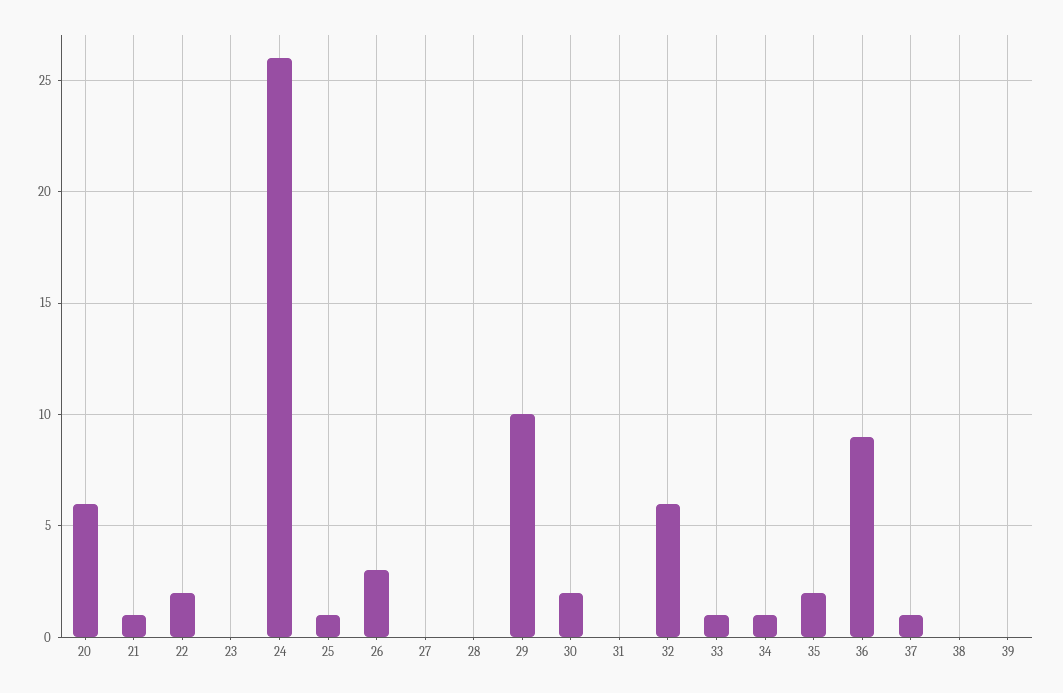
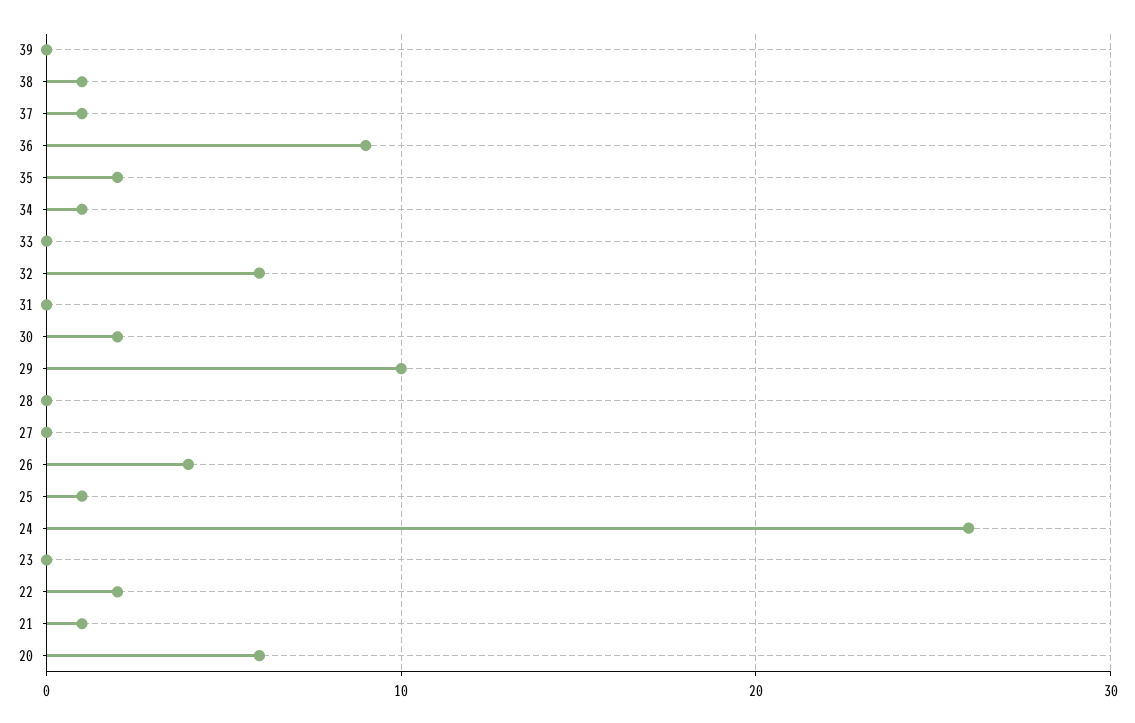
26: 3 -> 4
33: 1 -> 0
38: 0 -> 1

